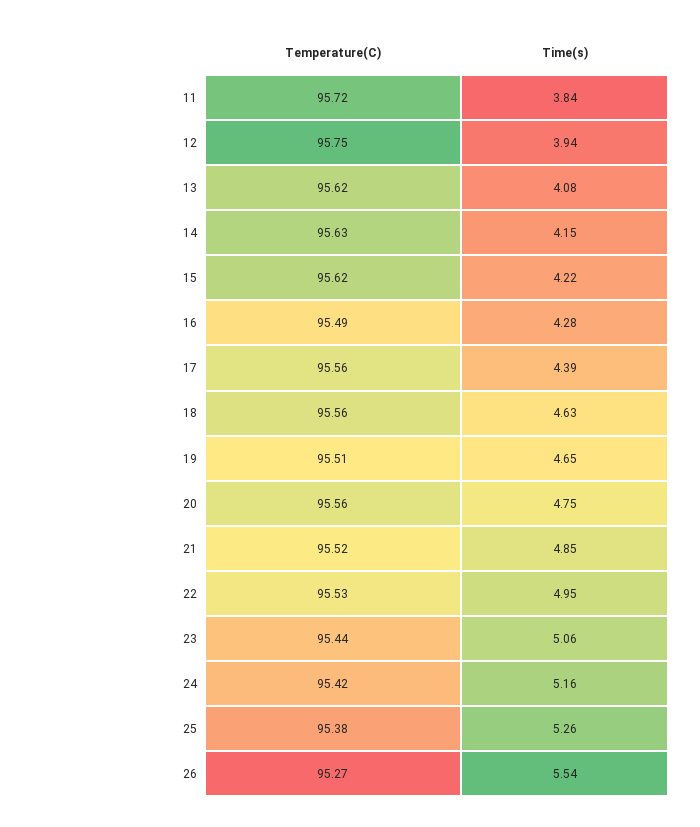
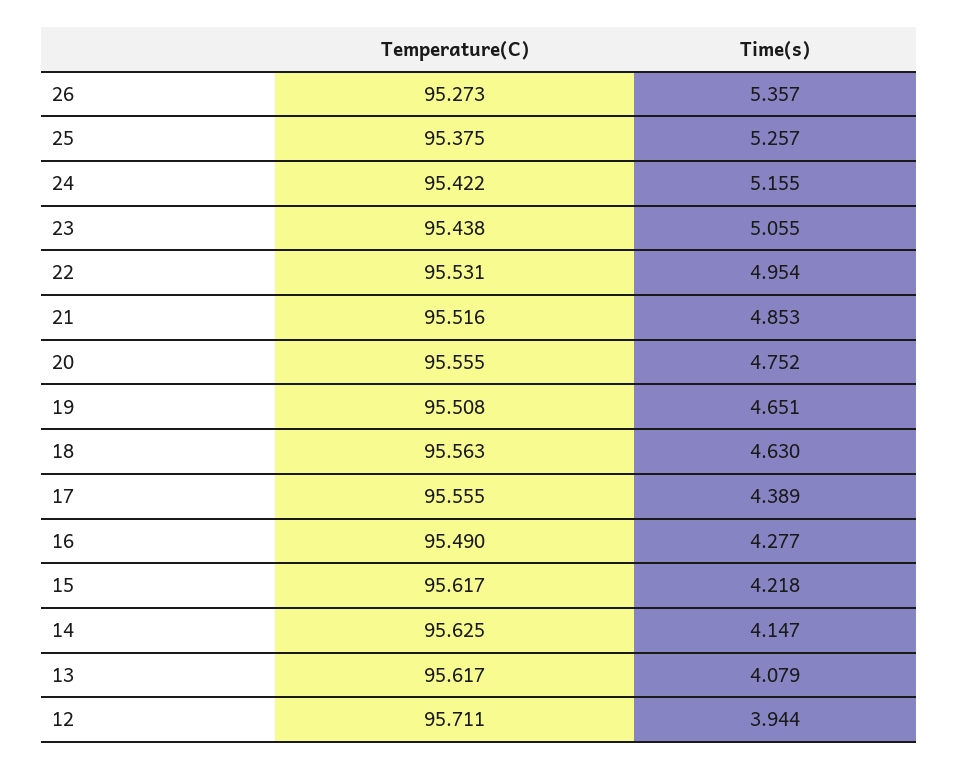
Temperature(C), 11: 95.72 -> none
Time(s), 11: 3.84 -> none
Temperature(C), 12: 95.75 -> 95.711
Time(s), 26: 5.54 -> 5.357

